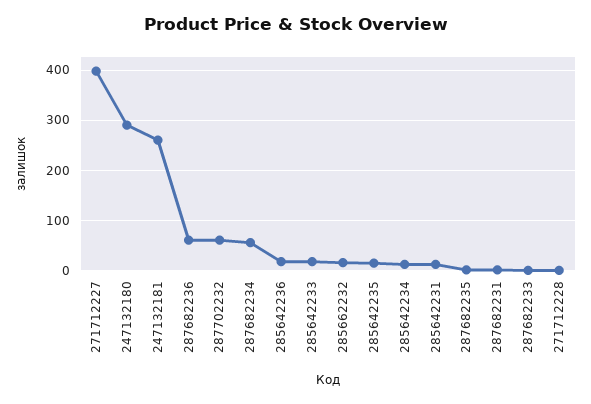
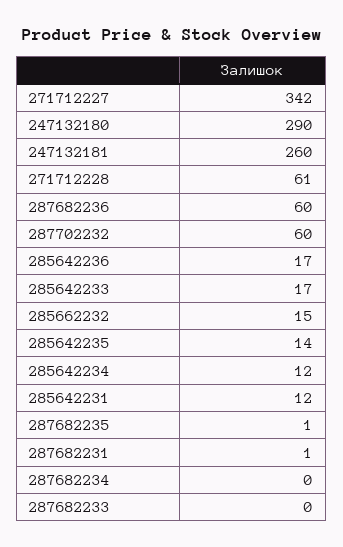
271712227: 400 -> 342
287682234: 60 -> 0
271712228: 0 -> 61

